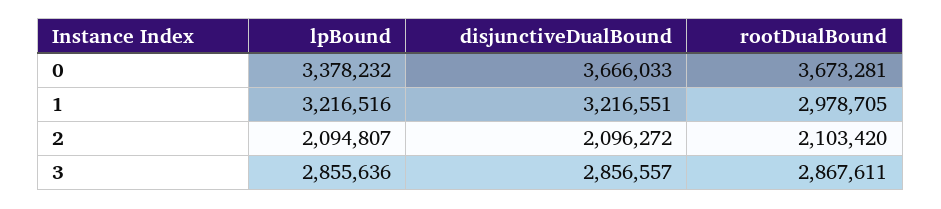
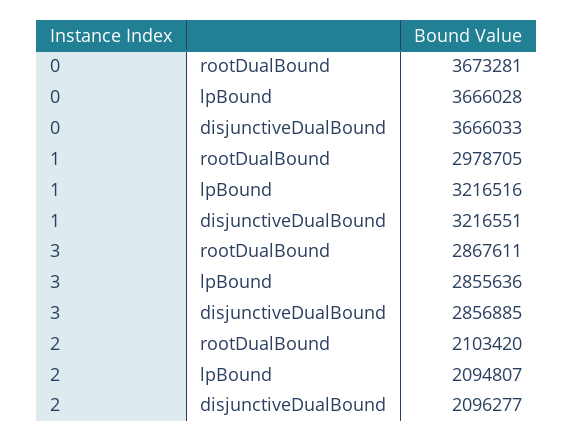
lpBound, 0: 3378232 -> 3666028
disjunctiveDualBound, 2: 2096272 -> 2096277
disjunctiveDualBound, 3: 2856557 -> 2856885

